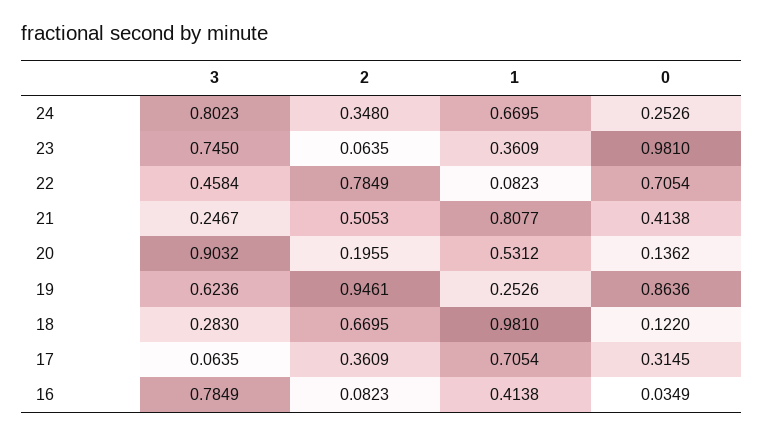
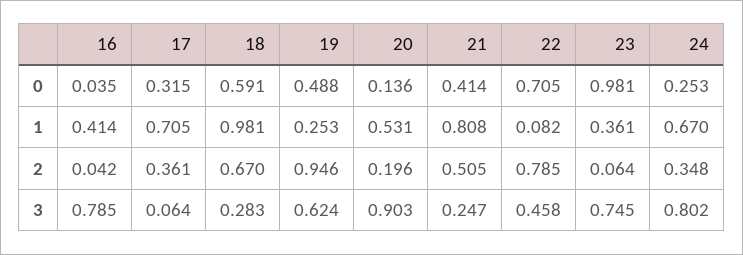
0, 19: 0.8636 -> 0.488
0, 18: 0.122 -> 0.591
2, 16: 0.0823 -> 0.042

